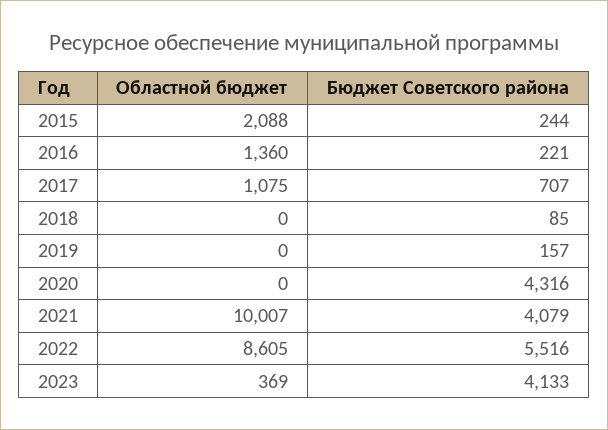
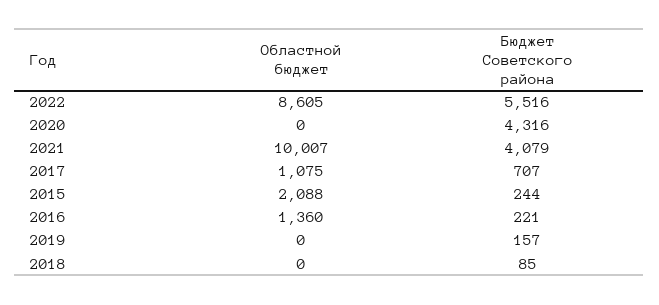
Областной бюджет, 2023: 369 -> none
Бюджет Советского района, 2023: 4133 -> none

